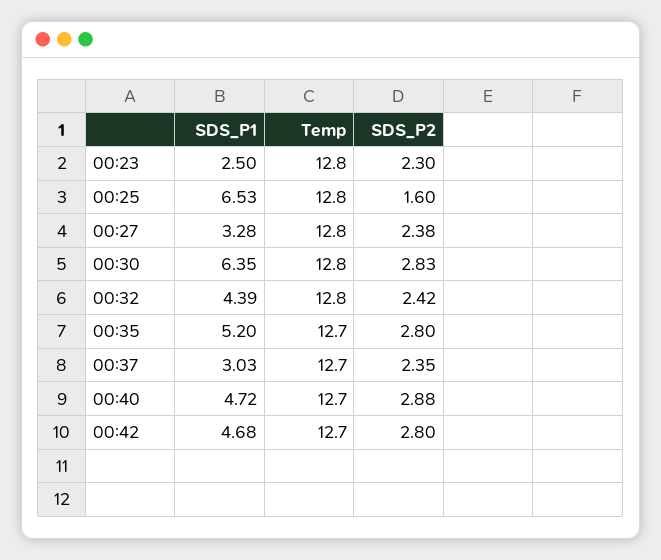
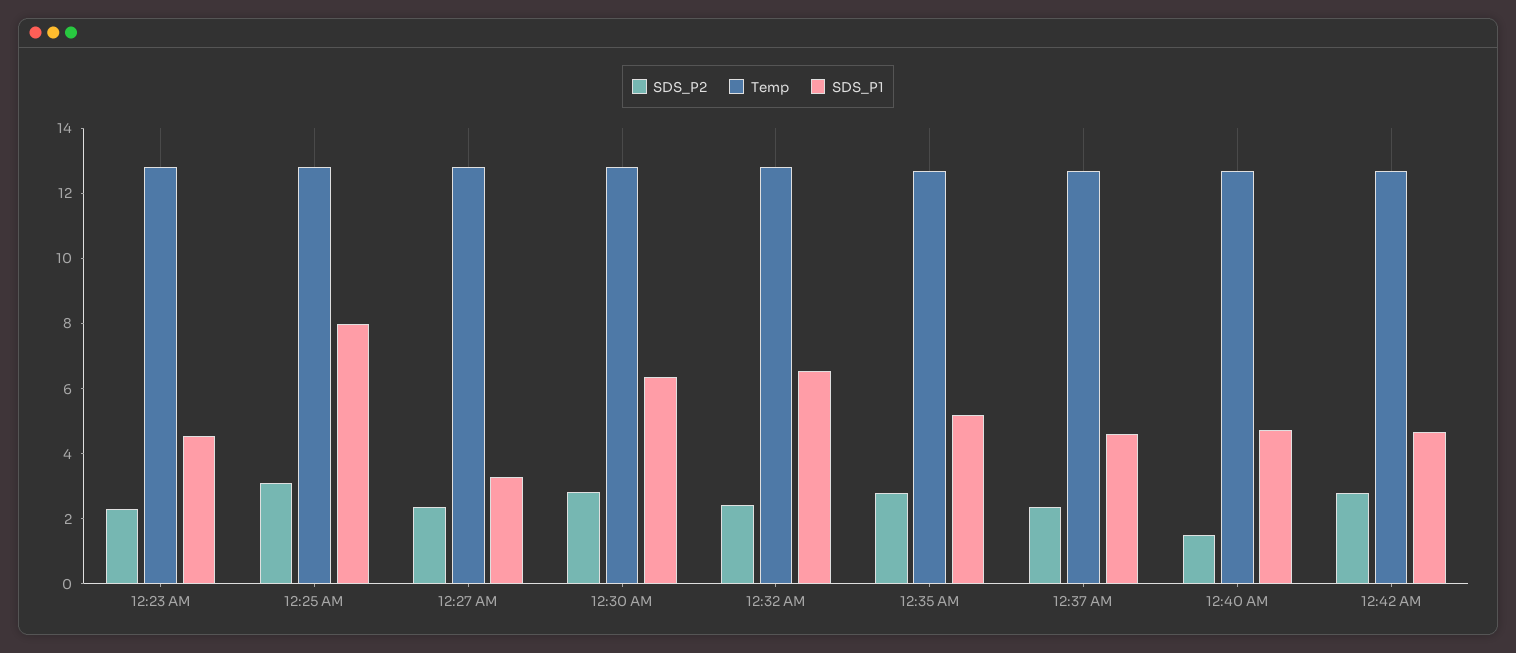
SDS_P1, 00:23: 2.5 -> 4.5
SDS_P1, 00:25: 6.53 -> 8
SDS_P2, 00:25: 1.6 -> 3
SDS_P1, 00:32: 4.39 -> 6.5
SDS_P1, 00:37: 3.03 -> 4.5
SDS_P2, 00:40: 2.88 -> 1.5

